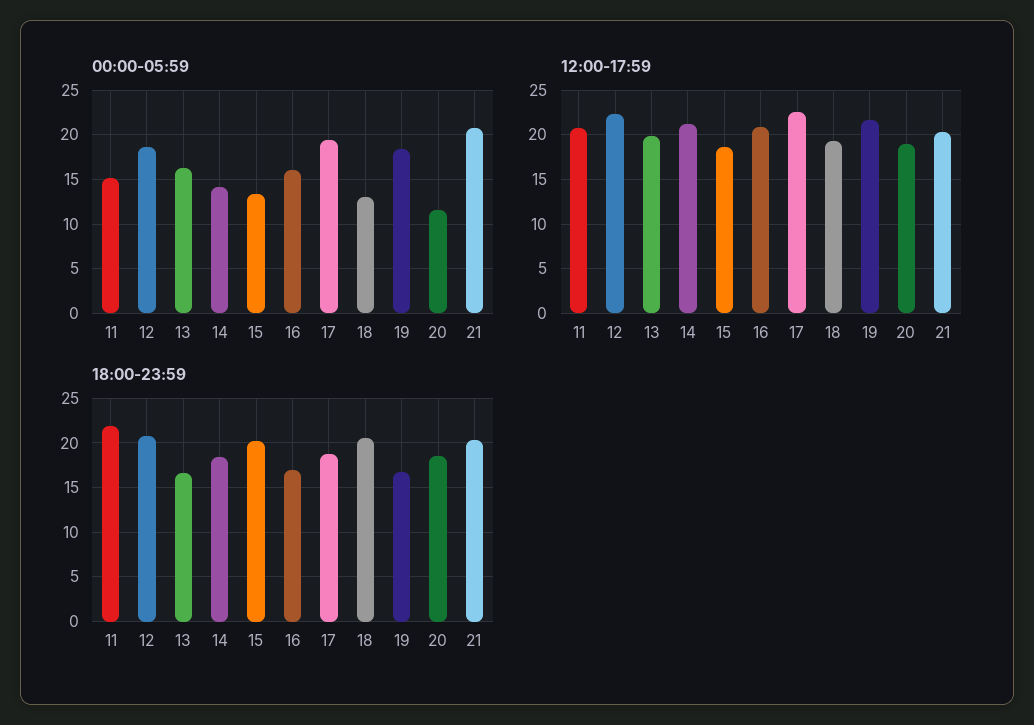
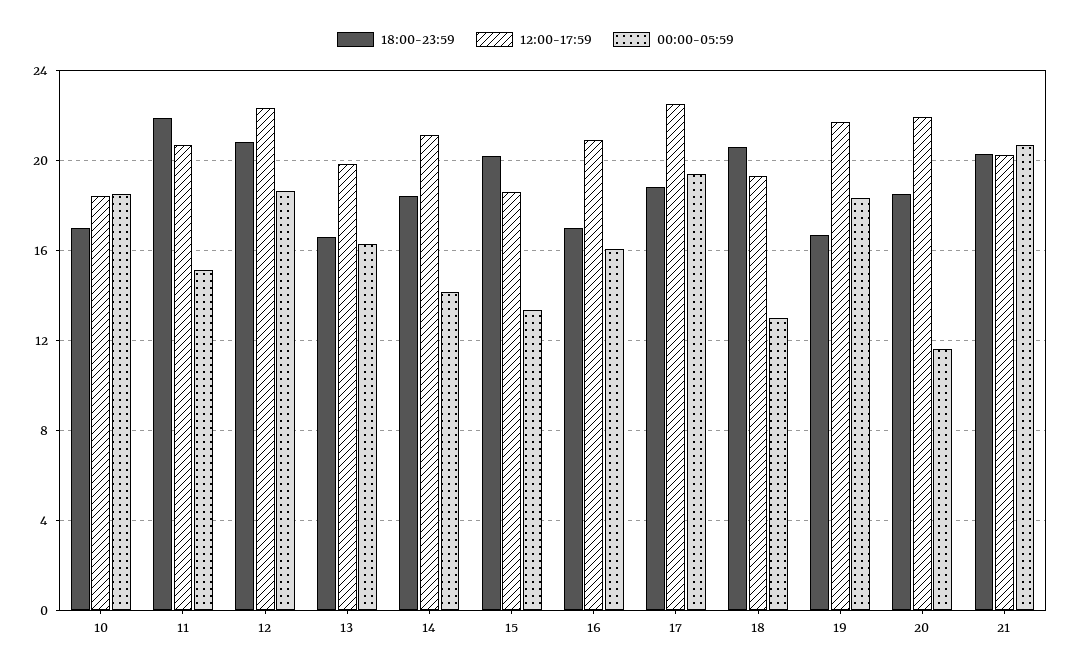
12:00-17:59, 20: 19 -> 22
18:00-23:59, 10: none -> 17
12:00-17:59, 10: none -> 18.5
00:00-05:59, 10: none -> 18.5

